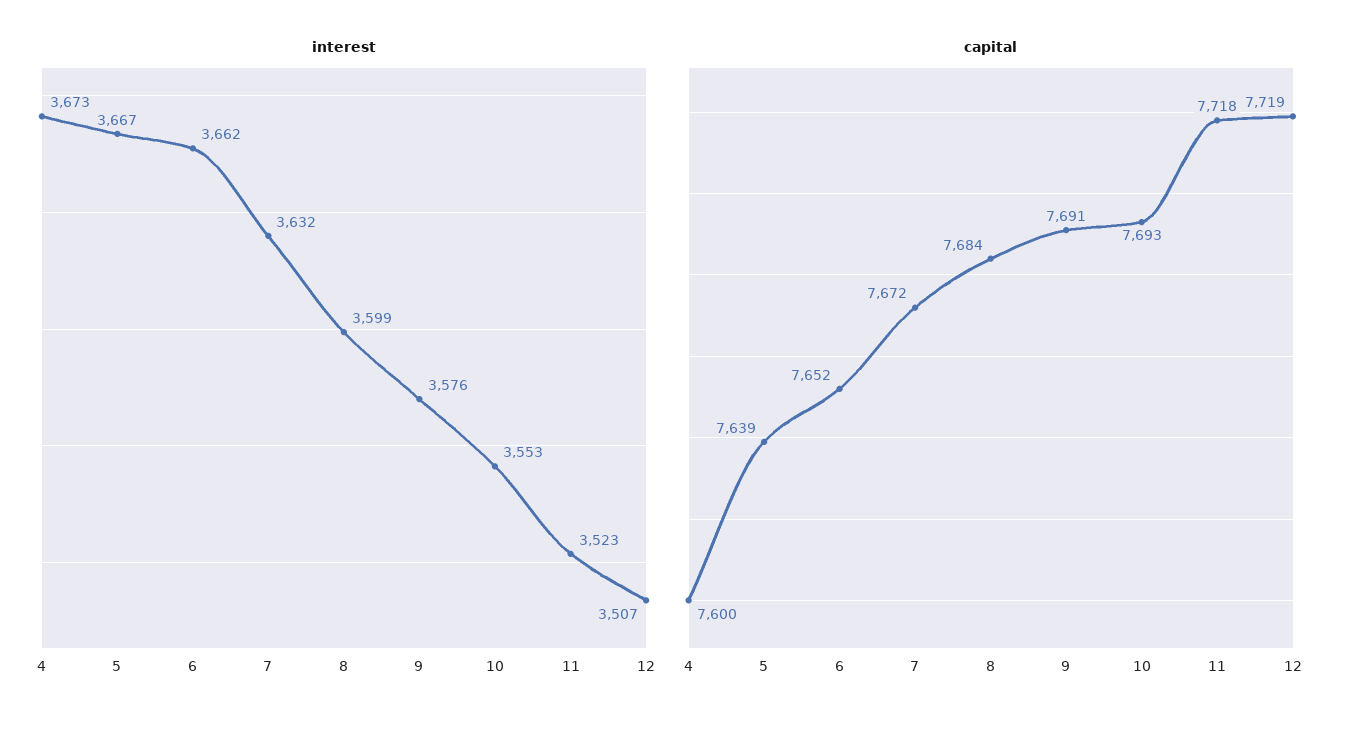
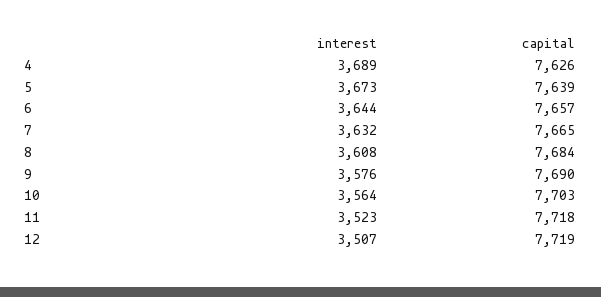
interest, 4: 3673 -> 3689
interest, 5: 3667 -> 3673
interest, 6: 3662 -> 3644
interest, 8: 3599 -> 3608
interest, 10: 3553 -> 3564
capital, 4: 7600 -> 7626
capital, 6: 7652 -> 7657
capital, 7: 7672 -> 7665
capital, 9: 7691 -> 7690
capital, 10: 7693 -> 7703

